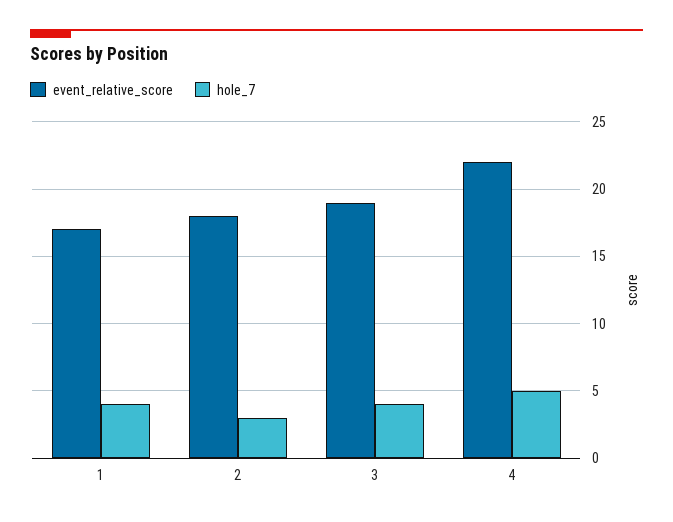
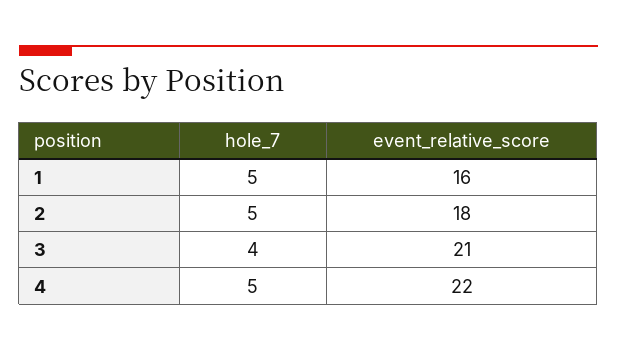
event_relative_score, 1: 17 -> 16
hole_7, 1: 4 -> 5
hole_7, 2: 3 -> 5
event_relative_score, 3: 19 -> 21

